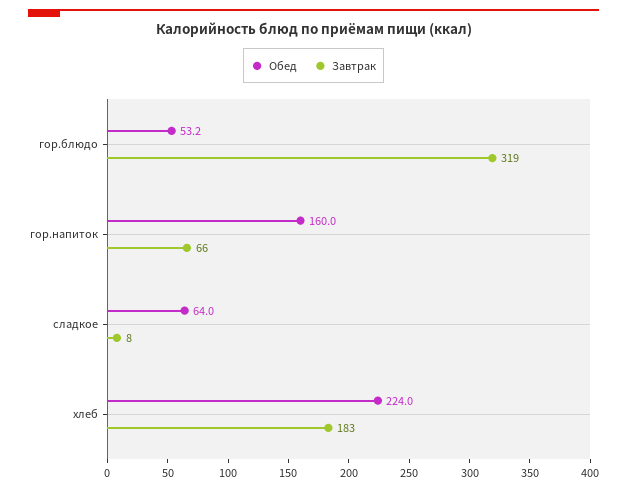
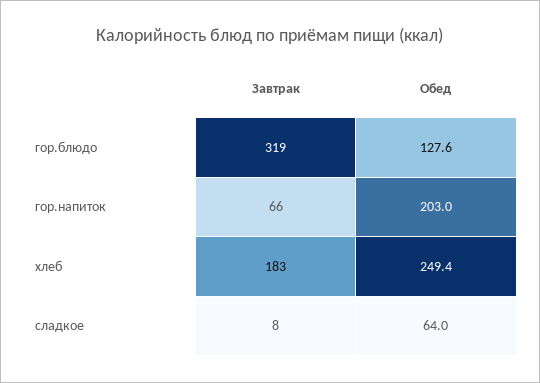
Обед, гор.блюдо: 53.2 -> 127.6
Обед, гор.напиток: 160 -> 203
Обед, хлеб: 224 -> 249.4

